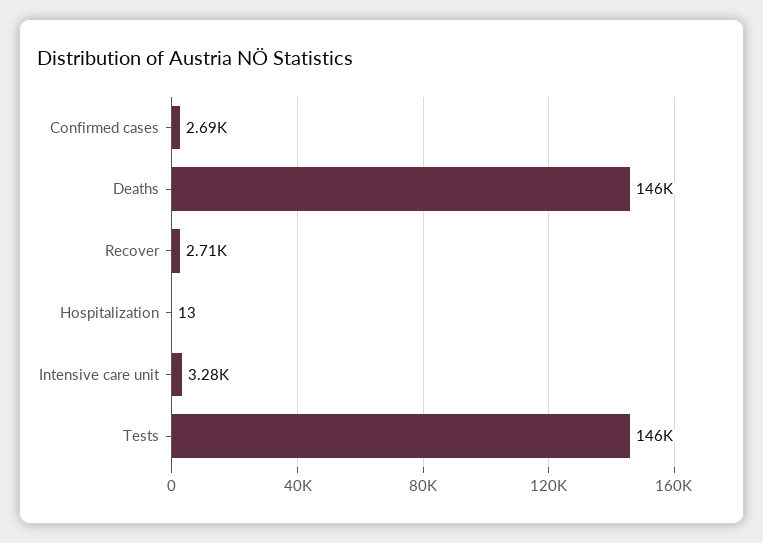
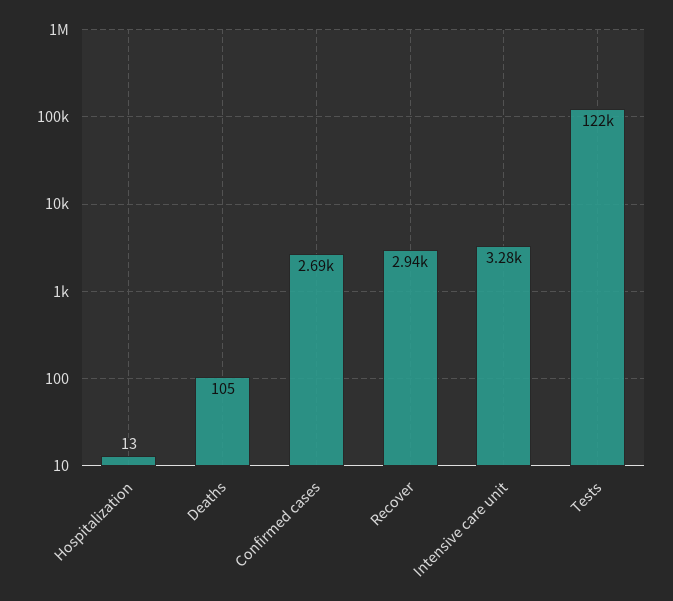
Deaths: 146000 -> 105
Recover: 2710 -> 2940
Tests: 146000 -> 122000

